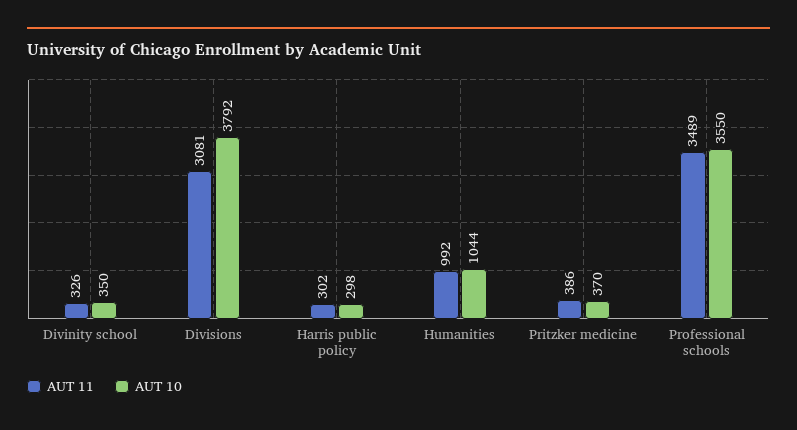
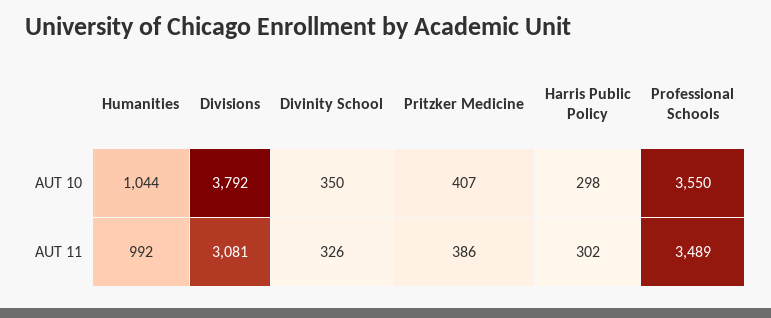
AUT 10, Pritzker medicine: 370 -> 407

